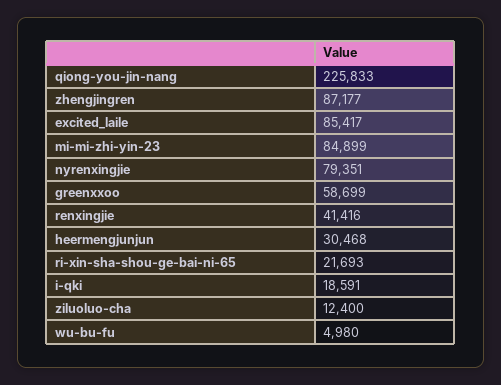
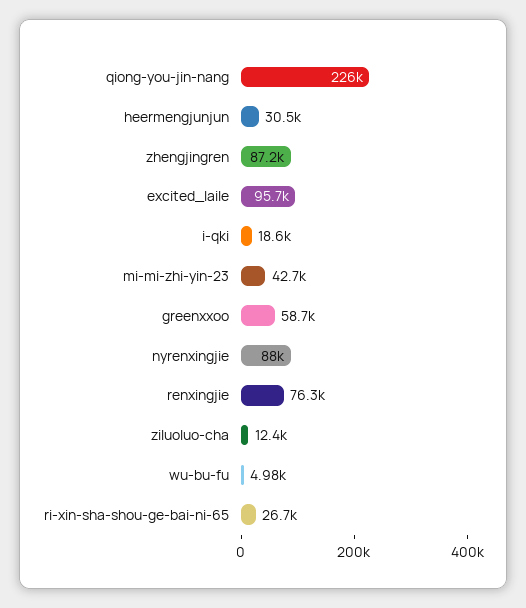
excited_laile: 85417 -> 95700
mi-mi-zhi-yin-23: 84899 -> 42700
nyrenxingjie: 79351 -> 88000
renxingjie: 41416 -> 76300
ri-xin-sha-shou-ge-bai-ni-65: 21693 -> 26700

